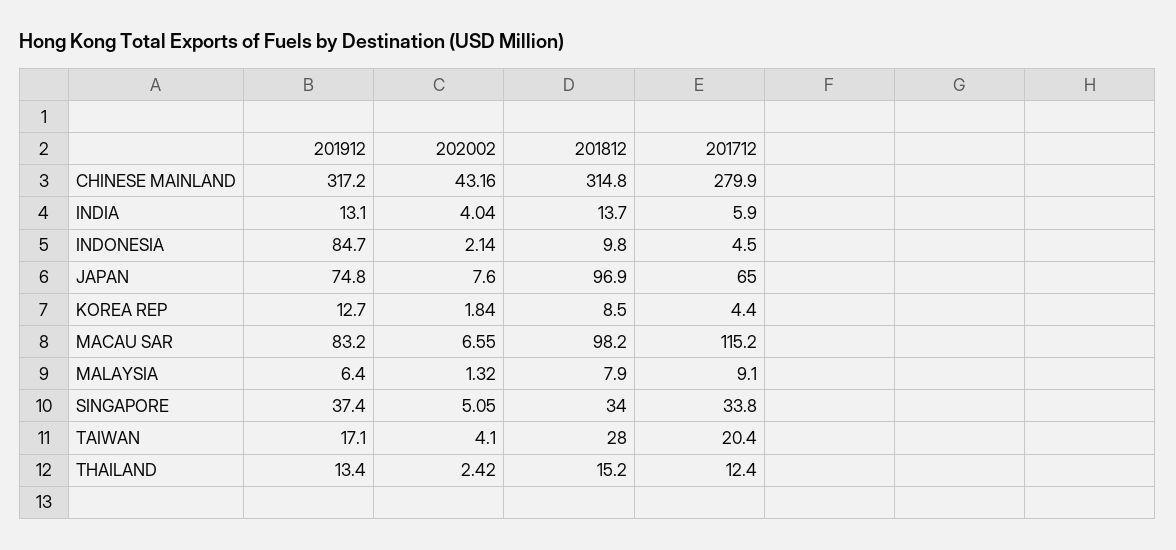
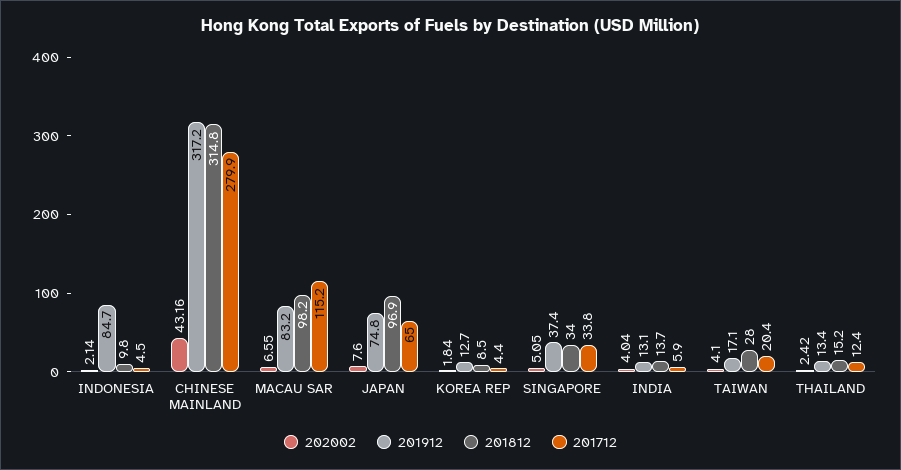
201912, MALAYSIA: 6.4 -> none
202002, MALAYSIA: 1.32 -> none
201812, MALAYSIA: 7.9 -> none
201712, MALAYSIA: 9.1 -> none

